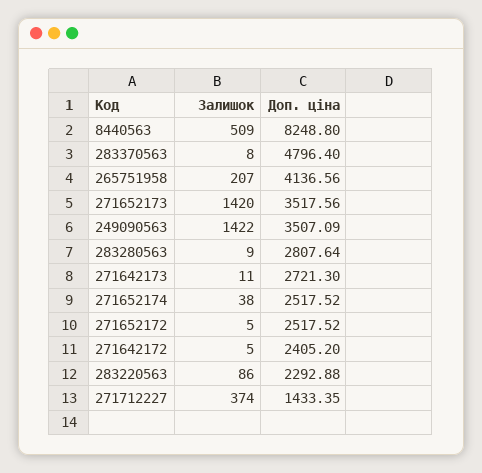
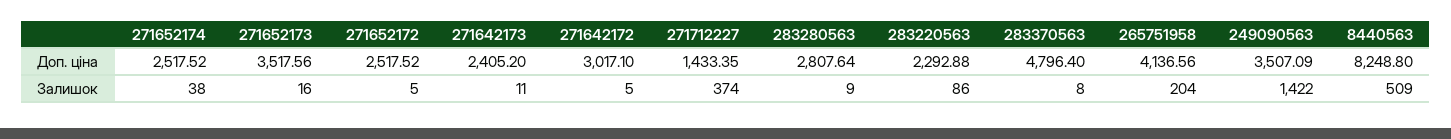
Залишок, 265751958: 207 -> 204
Залишок, 271652173: 1420 -> 16
Доп. ціна, 271642173: 2721.3 -> 2405.2
Доп. ціна, 271642172: 2405.2 -> 3017.1

